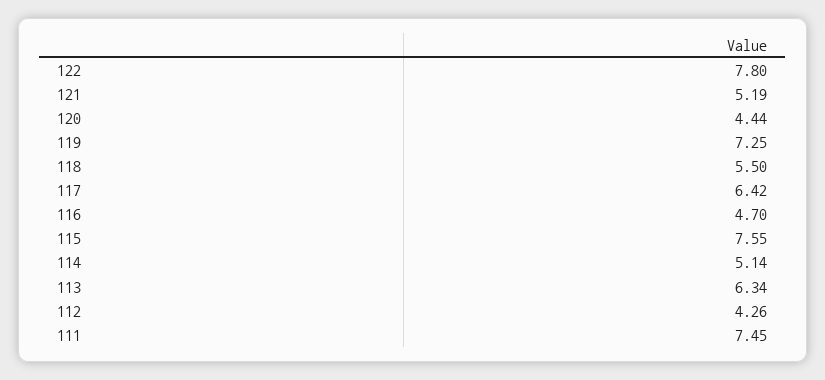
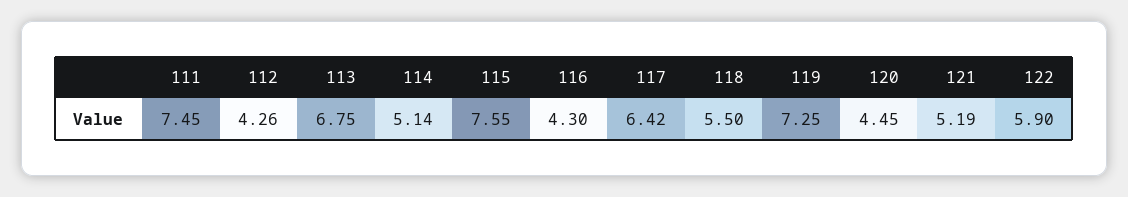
122: 7.8 -> 5.9
120: 4.44 -> 4.45
116: 4.7 -> 4.3
113: 6.34 -> 6.75

